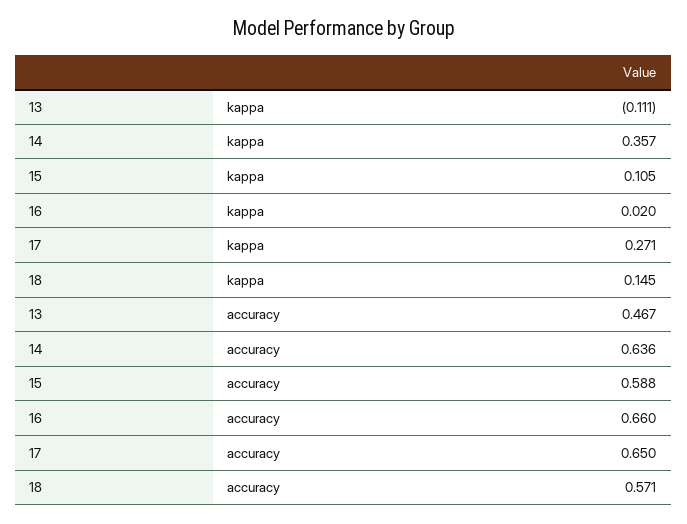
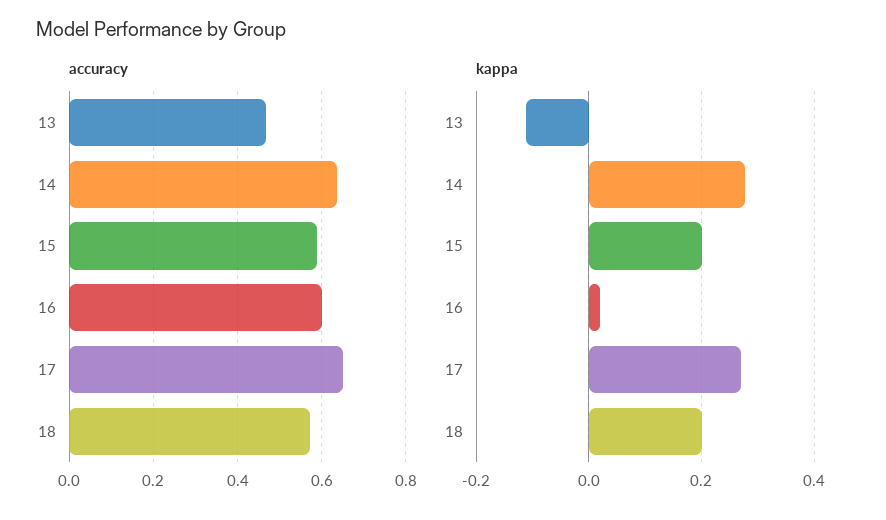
kappa, 14: 0.357 -> 0.28
kappa, 15: 0.105 -> 0.2
kappa, 18: 0.145 -> 0.2
accuracy, 16: 0.66 -> 0.6

